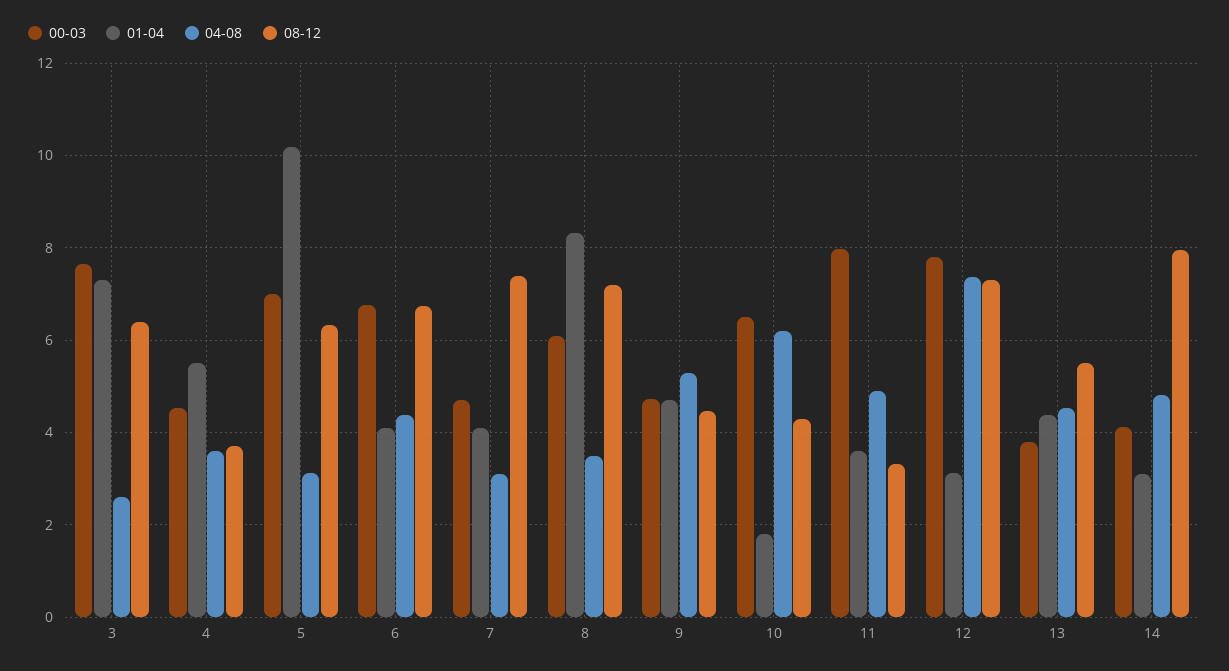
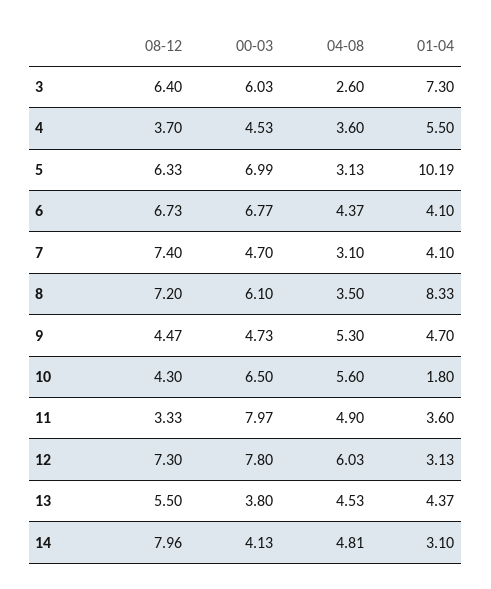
00-03, 3: 7.6 -> 6.03
04-08, 10: 6.2 -> 5.6
04-08, 12: 7.4 -> 6.03

